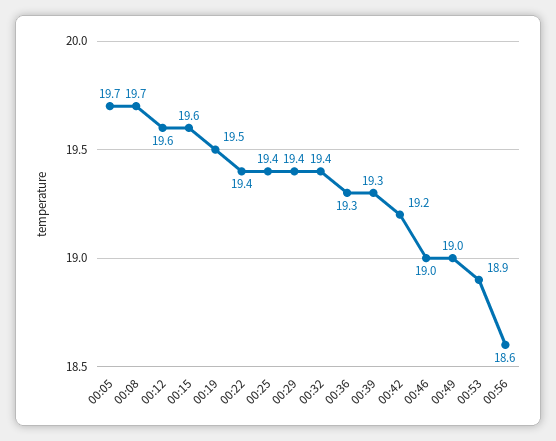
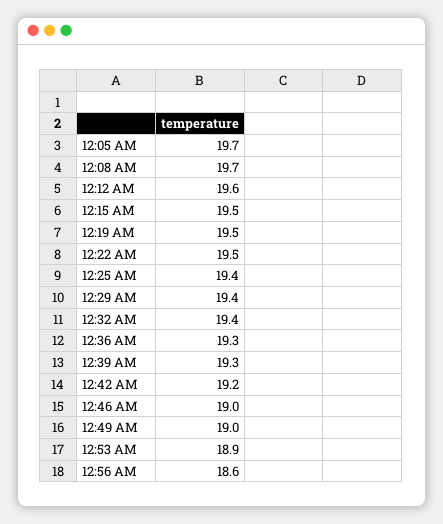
00:15: 19.6 -> 19.5
00:22: 19.4 -> 19.5

